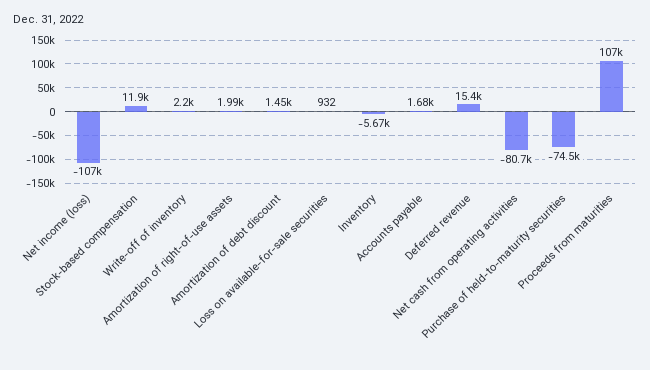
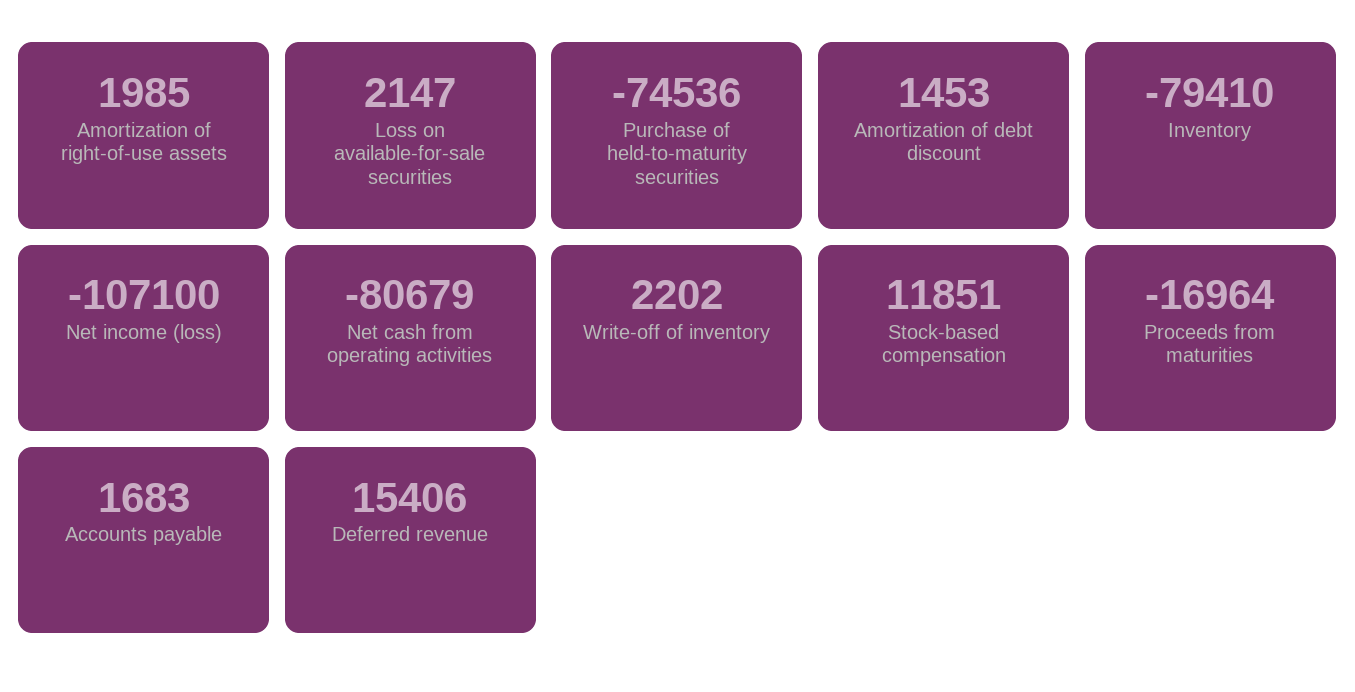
Loss on available-for-sale securities: 932 -> 2147
Inventory: -5670 -> -79410
Proceeds from maturities: 107000 -> -16964

